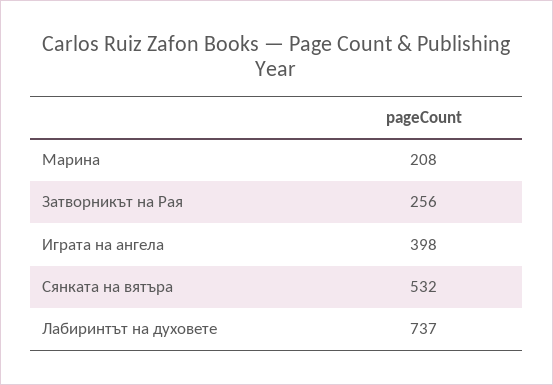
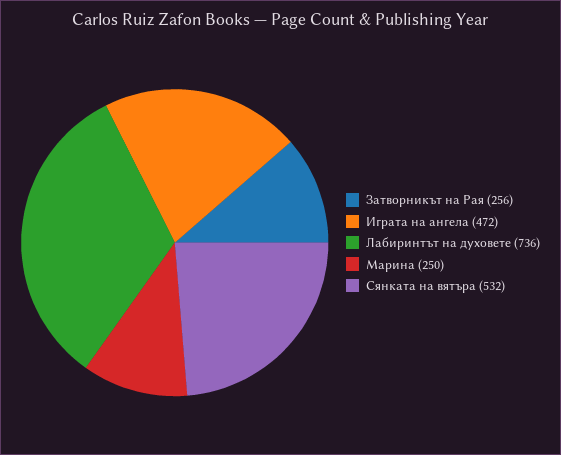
Марина: 208 -> 250
Играта на ангела: 398 -> 472
Лабиринтът на духовете: 737 -> 736

